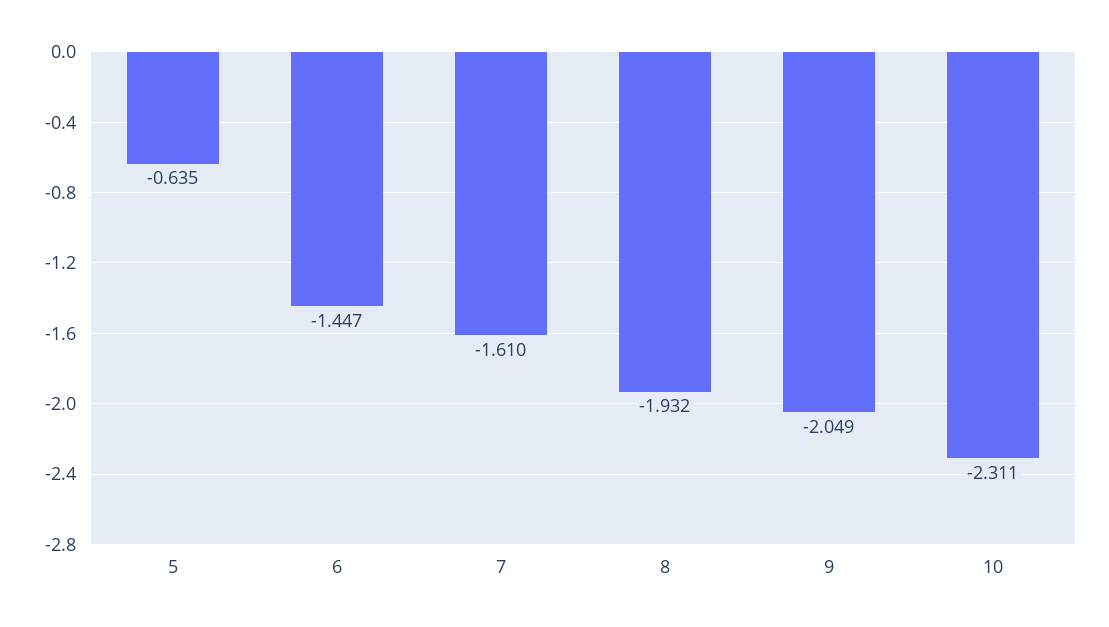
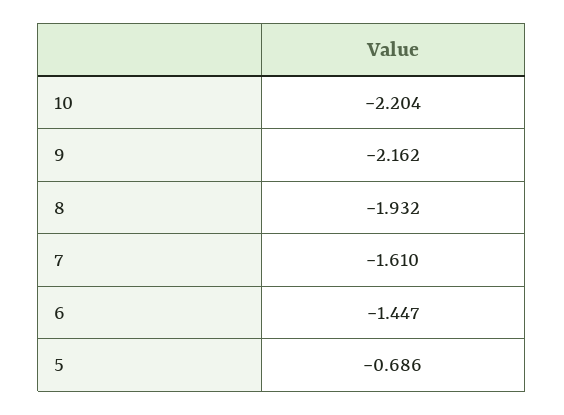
5: -0.635 -> -0.686
9: -2.049 -> -2.162
10: -2.311 -> -2.204

